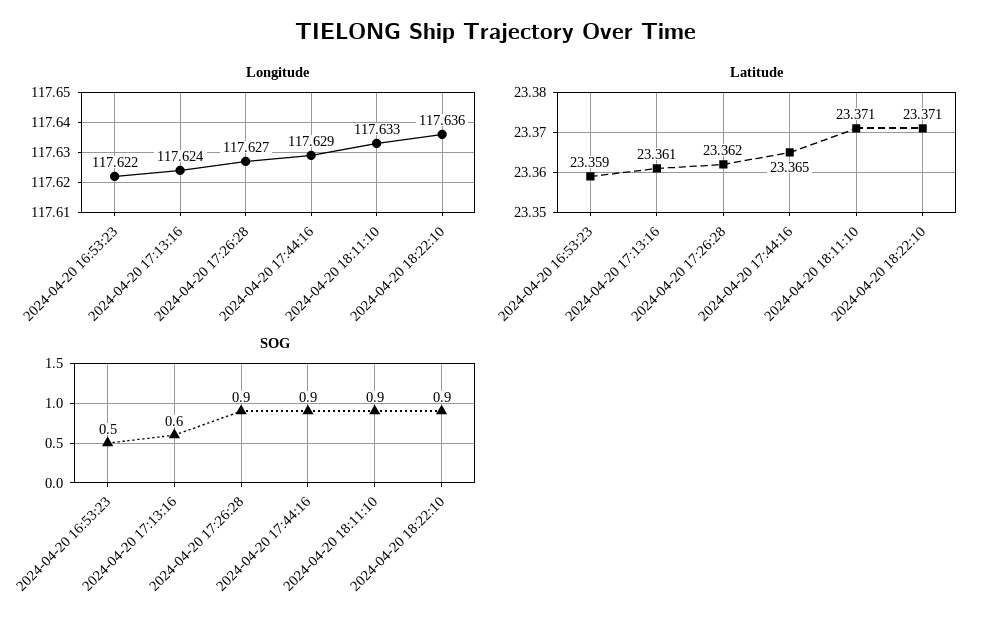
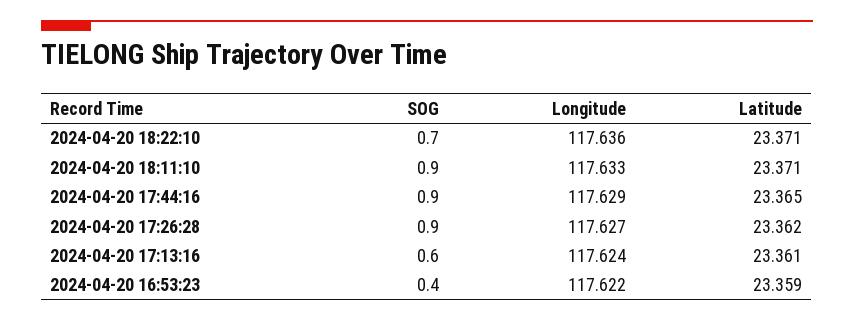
SOG, 2024-04-20 16:53:23: 0.5 -> 0.4
SOG, 2024-04-20 18:22:10: 0.9 -> 0.7

